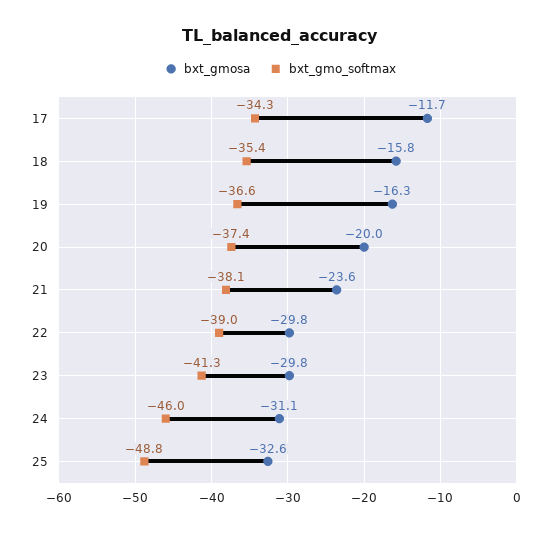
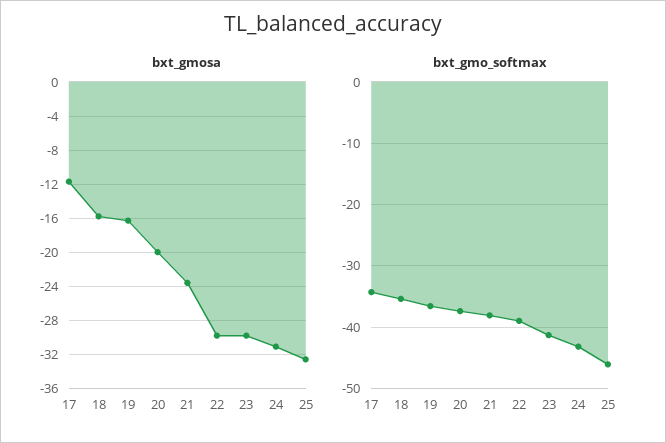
bxt_gmo_softmax, 24: -46 -> -43
bxt_gmo_softmax, 25: -48.8 -> -46

